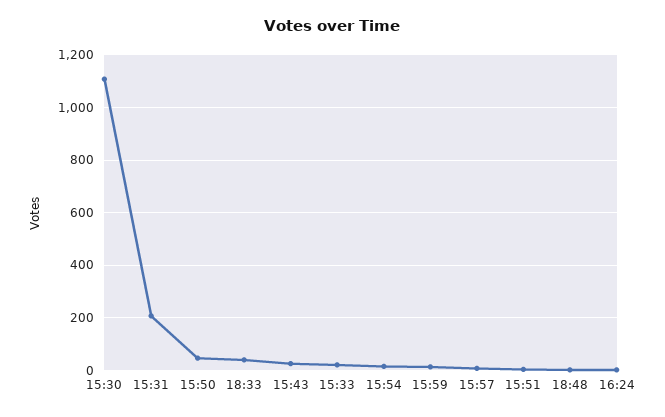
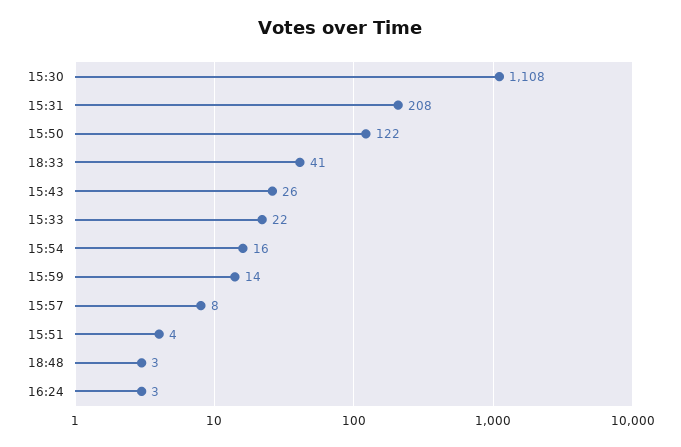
15:50: 50 -> 122

